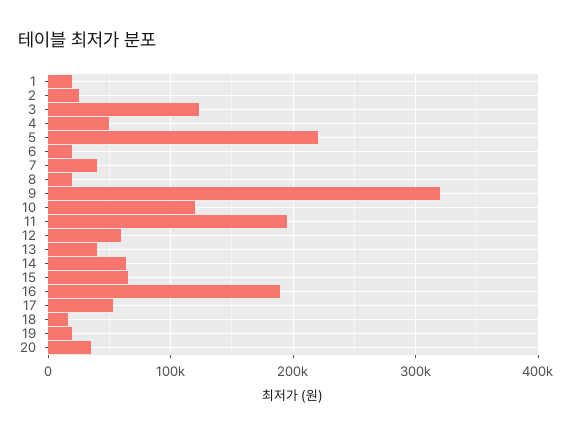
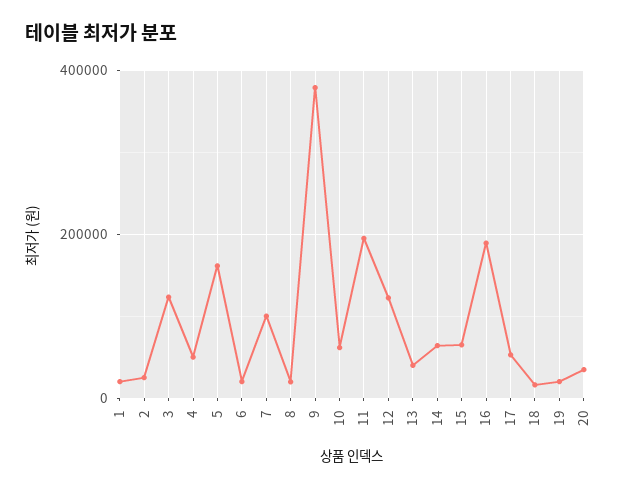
5: 220000 -> 160000
7: 40000 -> 100000
9: 320000 -> 380000
10: 120000 -> 60000
12: 60000 -> 120000

